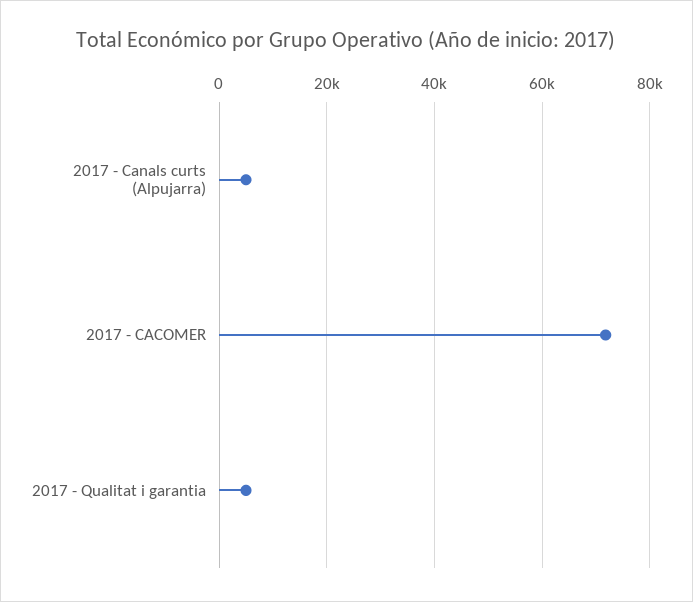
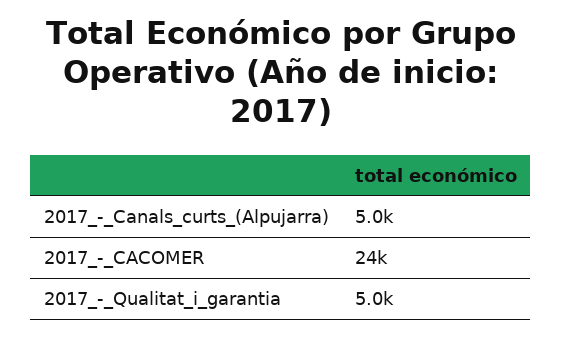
2017 - CACOMER: 72000 -> 24000

